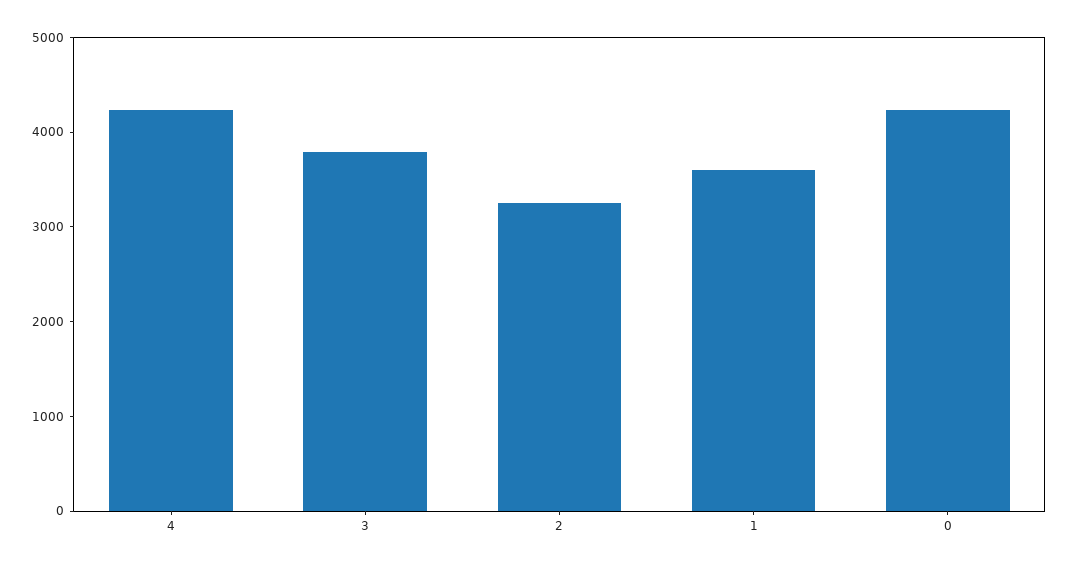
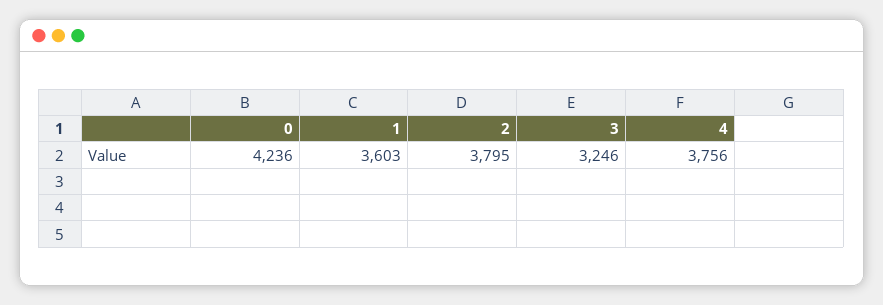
4: 4200 -> 3756
3: 3800 -> 3246
2: 3200 -> 3795

